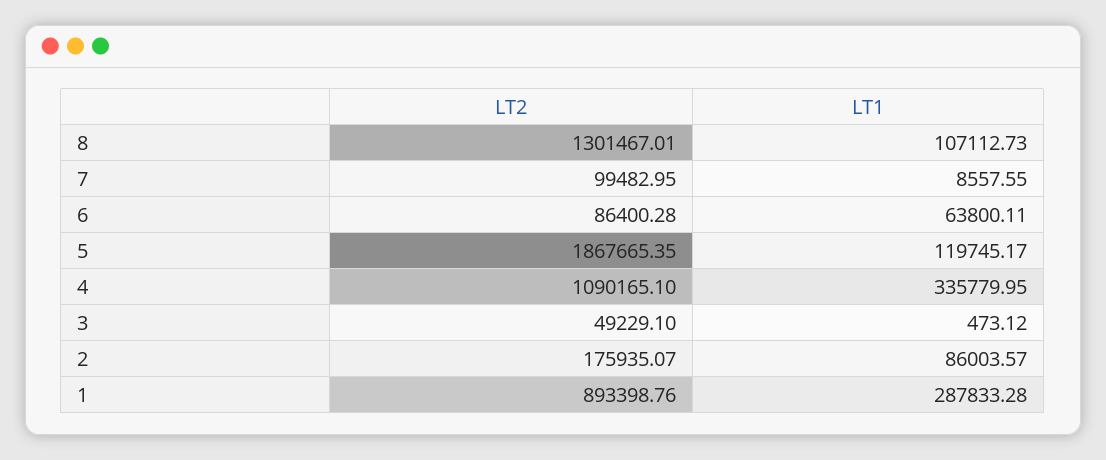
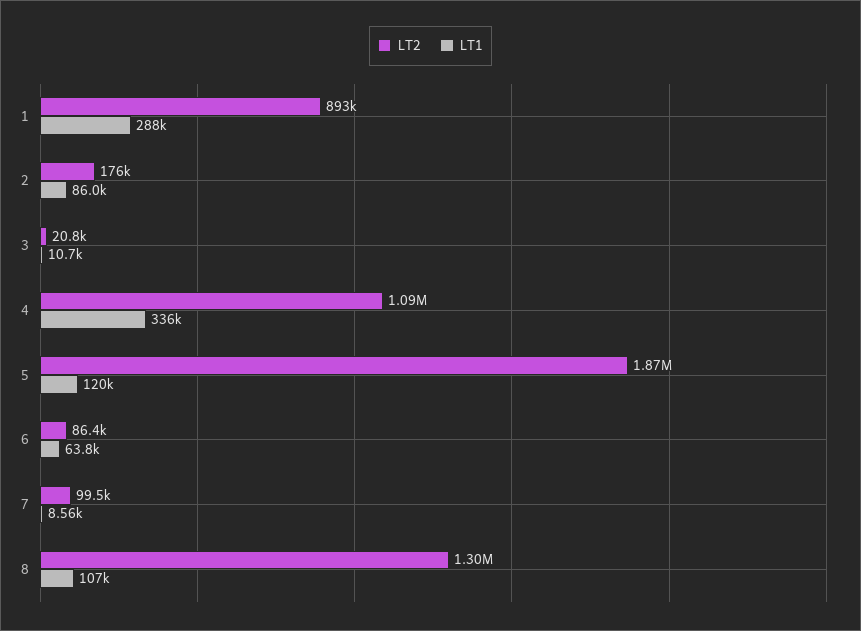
LT2, 3: 49229.1 -> 20800
LT1, 3: 473.12 -> 10700

